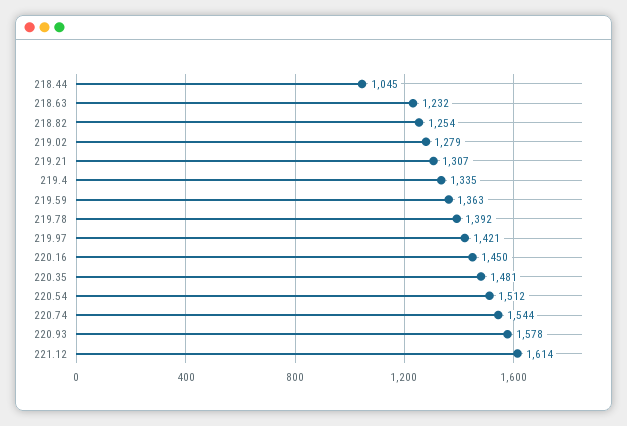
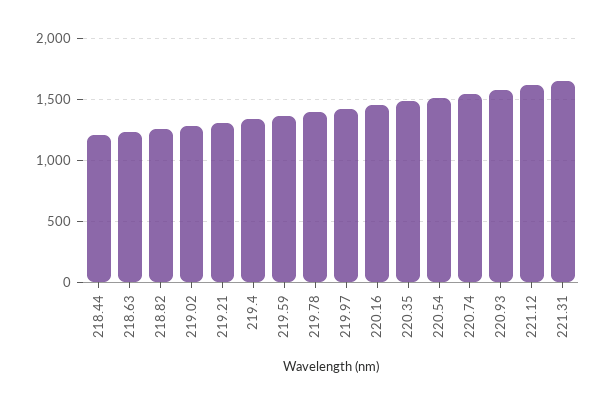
218.44: 1045 -> 1200
221.31: none -> 1650

